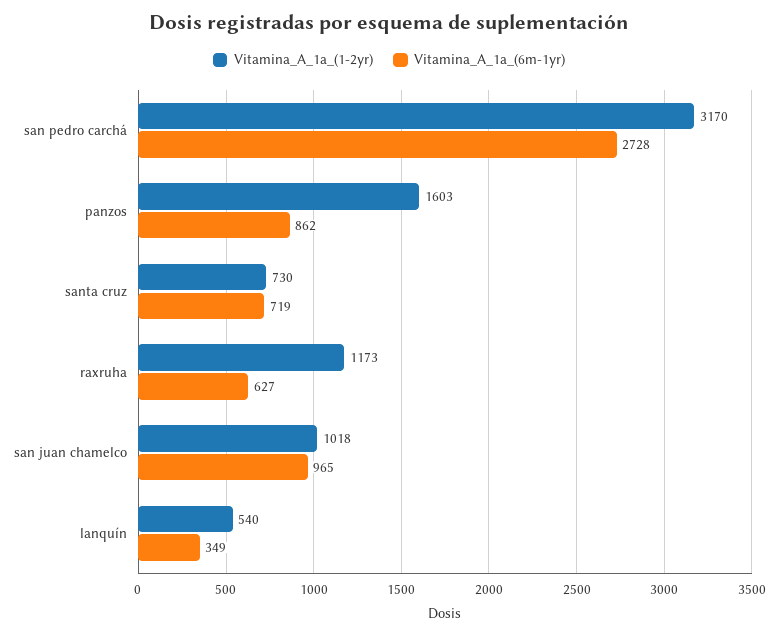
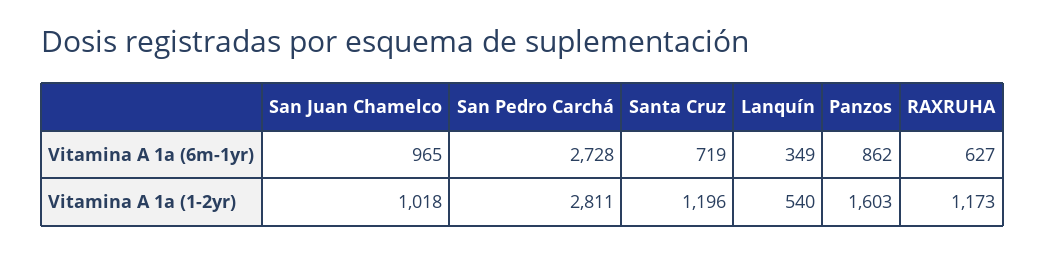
Vitamina_A_1a_(1-2yr), san pedro carchá: 3170 -> 2811
Vitamina_A_1a_(1-2yr), santa cruz: 730 -> 1196

